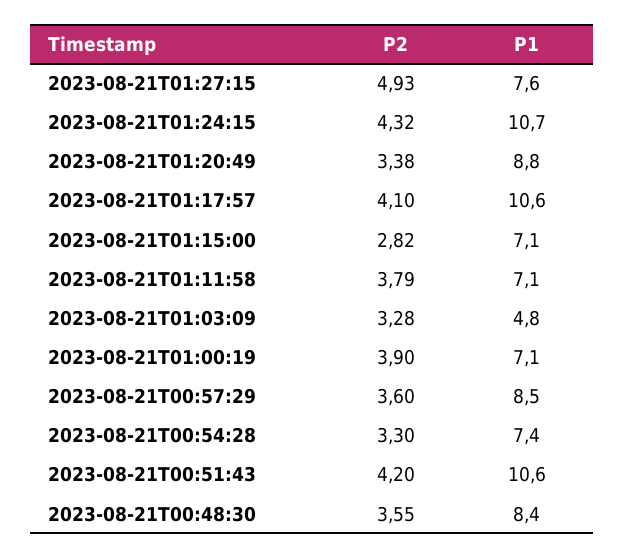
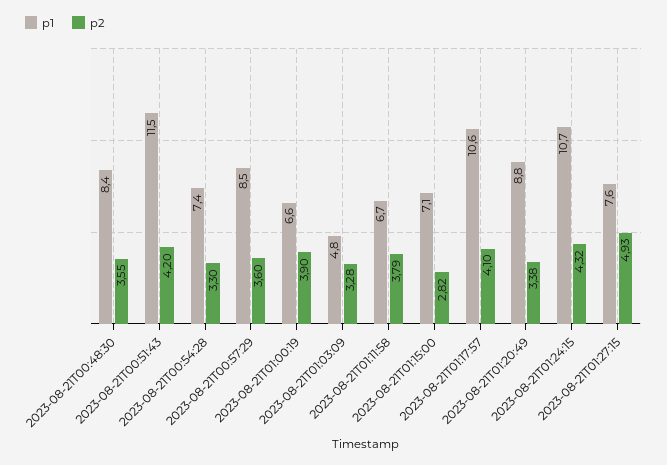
P1, 2023-08-21T01:11:58: 7.1 -> 6.7
P1, 2023-08-21T01:00:19: 7.1 -> 6.6
P1, 2023-08-21T00:51:43: 10.6 -> 11.5

